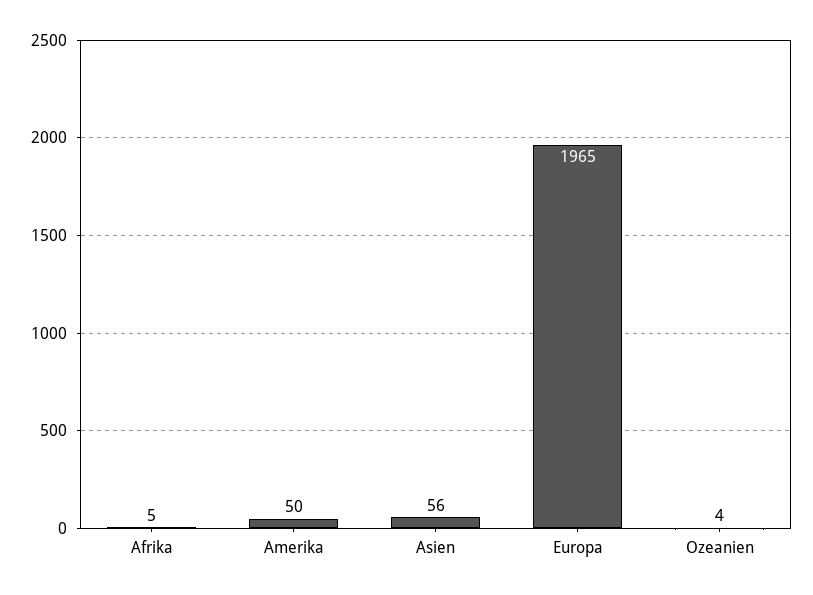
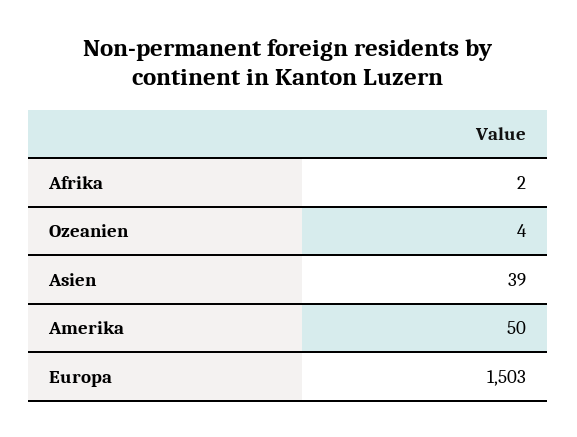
Afrika: 5 -> 2
Asien: 56 -> 39
Europa: 1965 -> 1503

